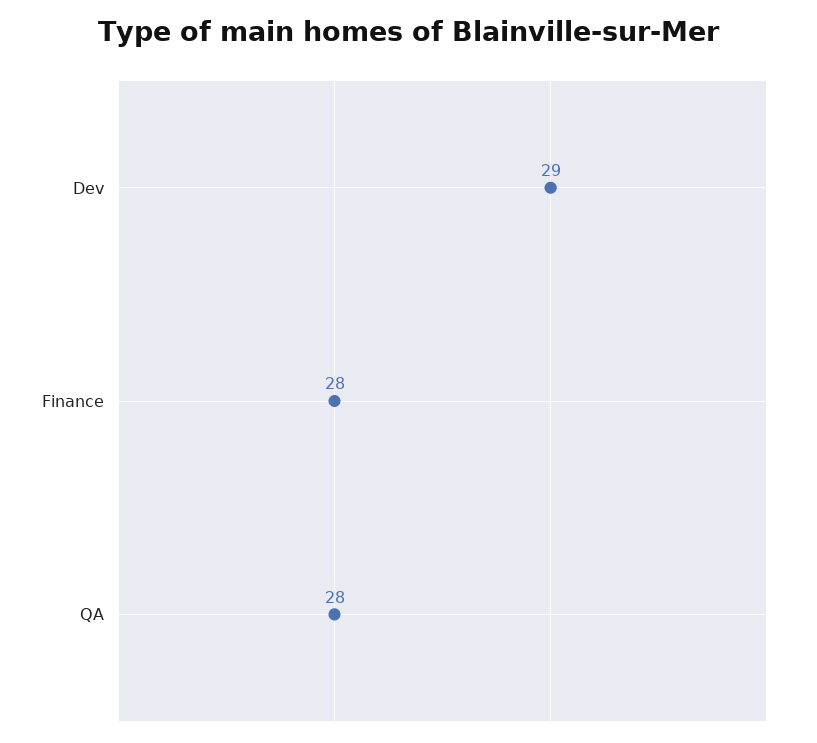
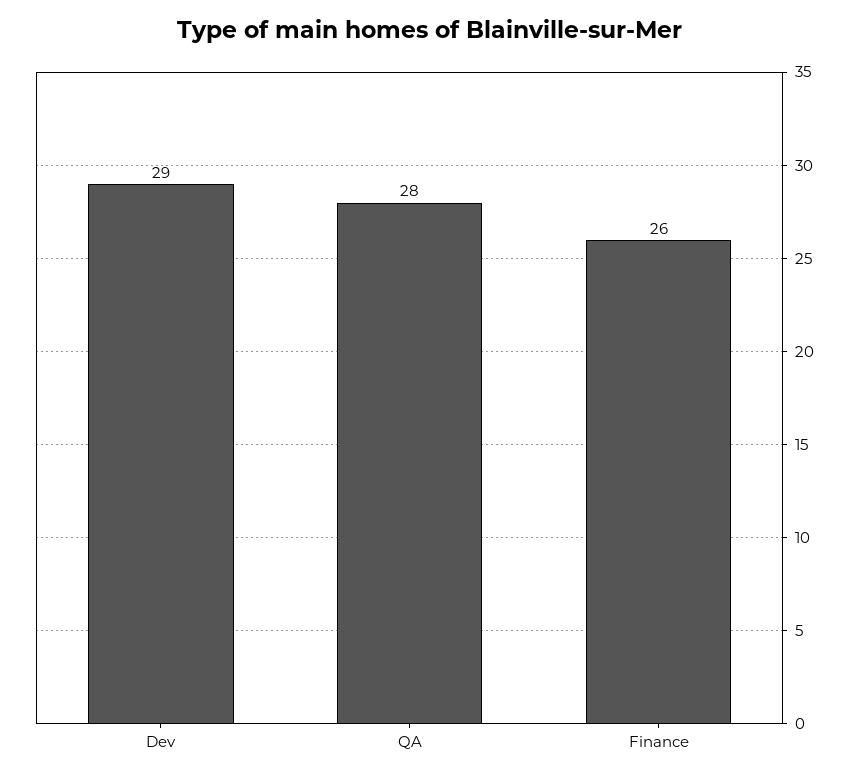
Finance: 28 -> 26

